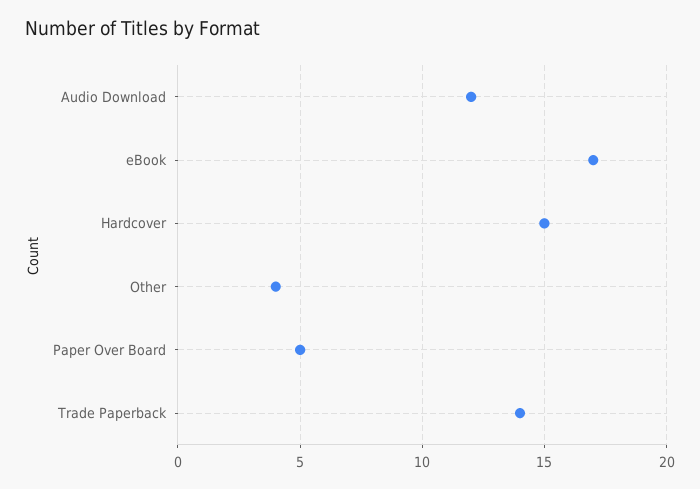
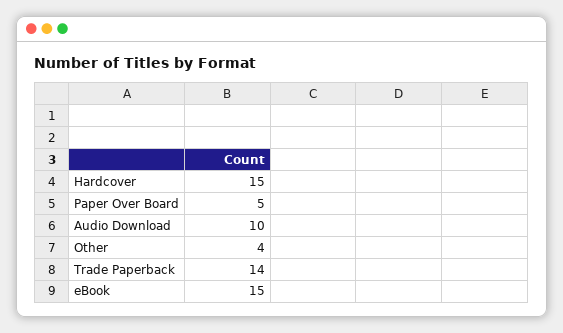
Audio Download: 12 -> 10
eBook: 17 -> 15

